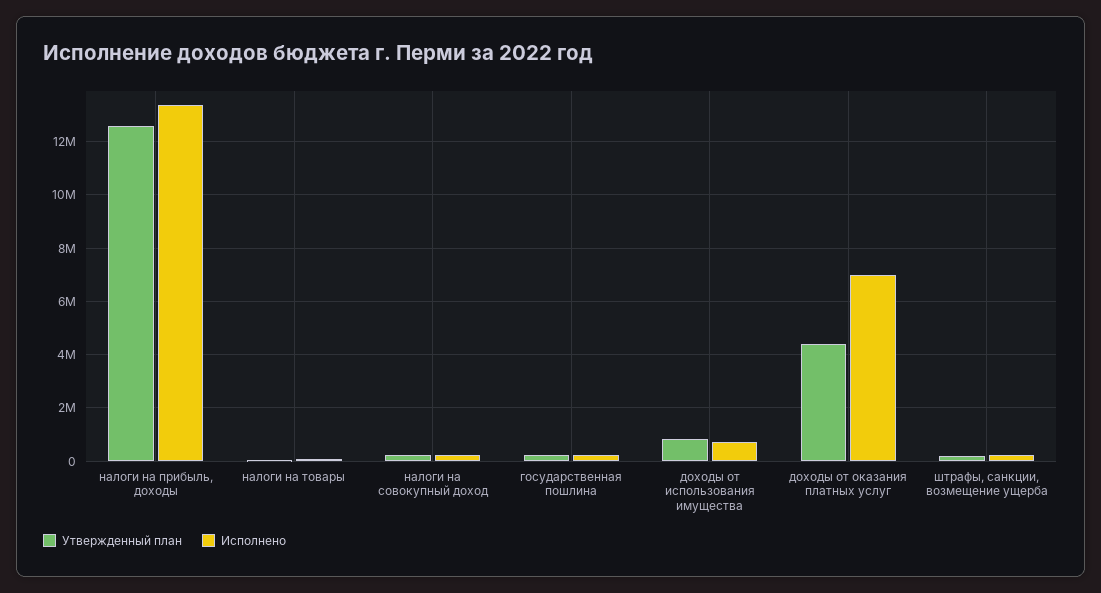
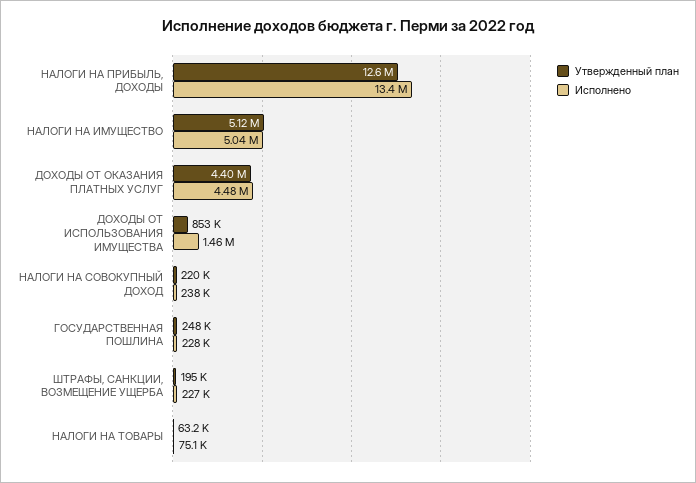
Исполнено, доходы от использования имущества: 750000 -> 1460000
Исполнено, доходы от оказания платных услуг: 7000000 -> 4480000
Утвержденный план, НАЛОГИ НА ИМУЩЕСТВО: none -> 5120000
Исполнено, НАЛОГИ НА ИМУЩЕСТВО: none -> 5040000

